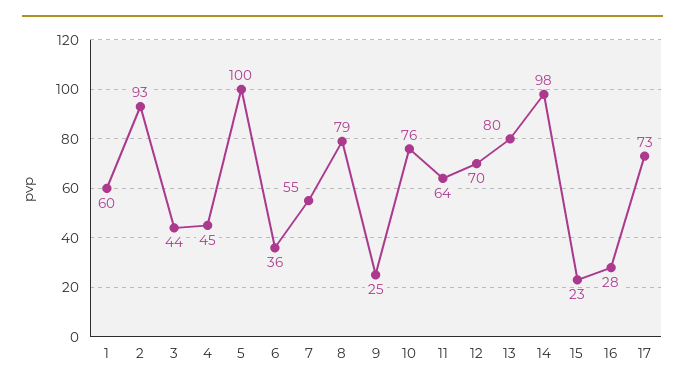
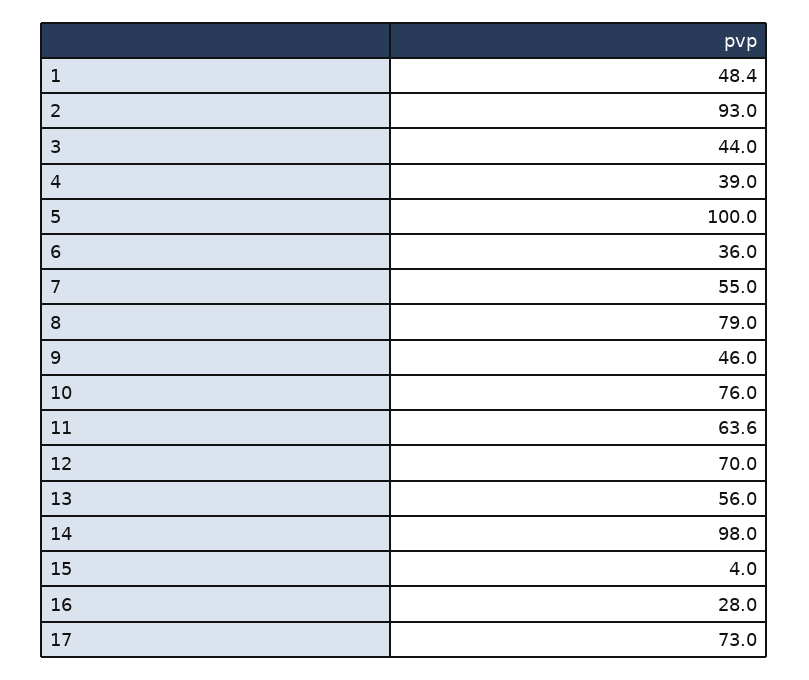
1: 60 -> 48.4
4: 45 -> 39
9: 25 -> 46
13: 80 -> 56
15: 23 -> 4

